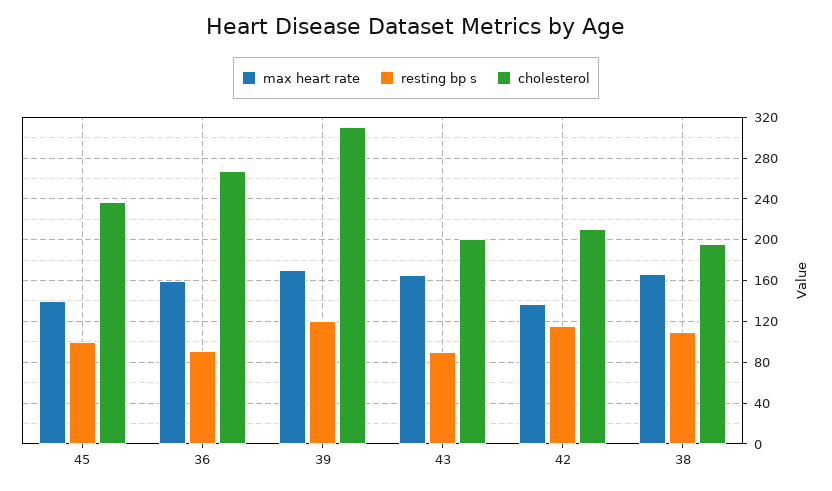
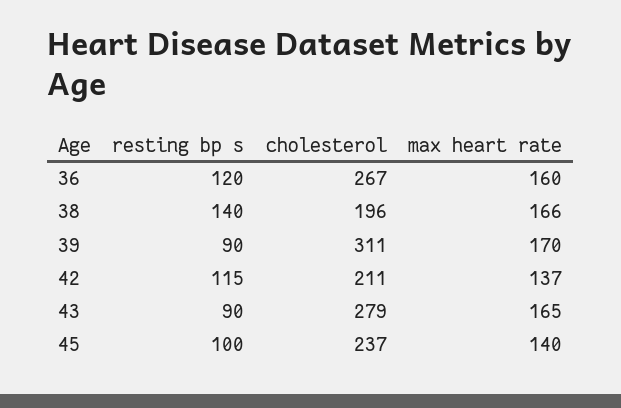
resting bp s, 36: 90 -> 120
resting bp s, 39: 120 -> 90
cholesterol, 43: 200 -> 279
resting bp s, 38: 110 -> 140

